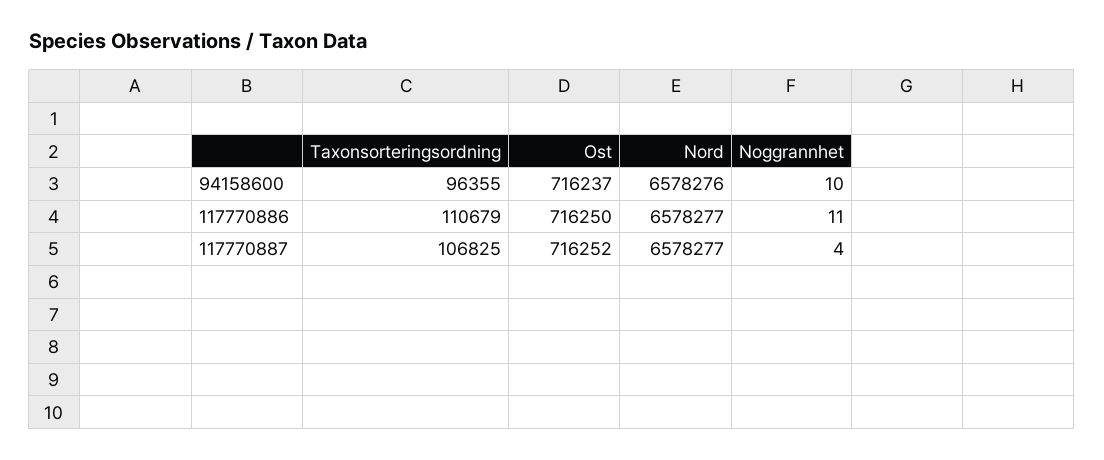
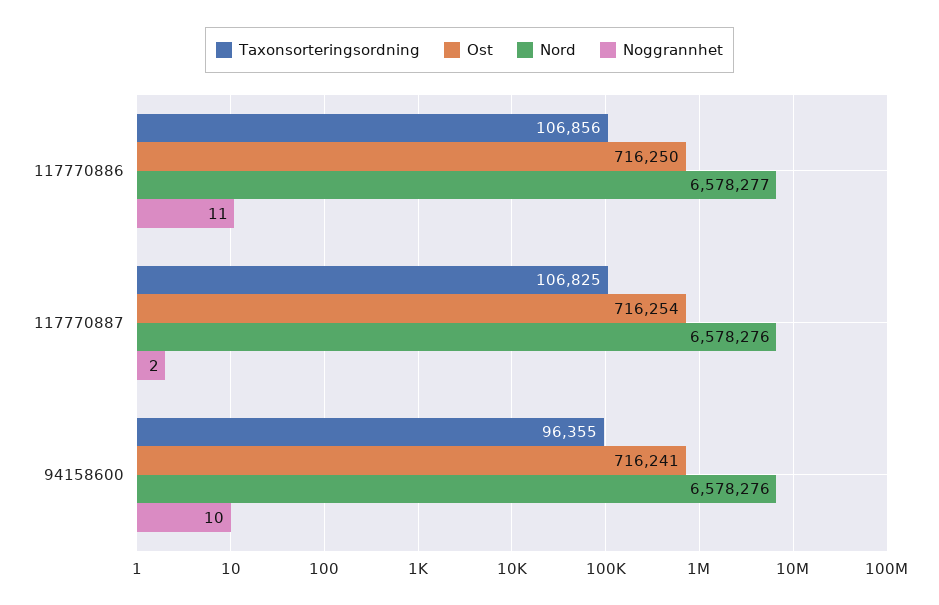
Ost, 94158600: 716237 -> 716241
Taxonsorteringsordning, 117770886: 110679 -> 106856
Ost, 117770887: 716252 -> 716254
Nord, 117770887: 6578277 -> 6578276
Noggrannhet, 117770887: 4 -> 2

